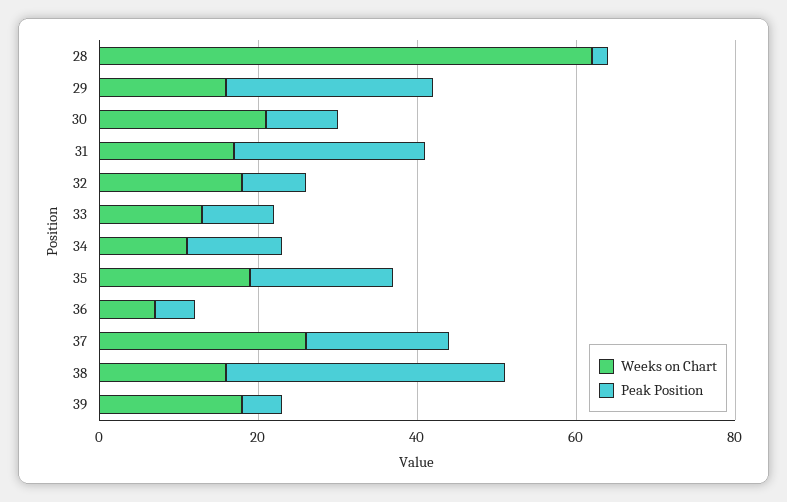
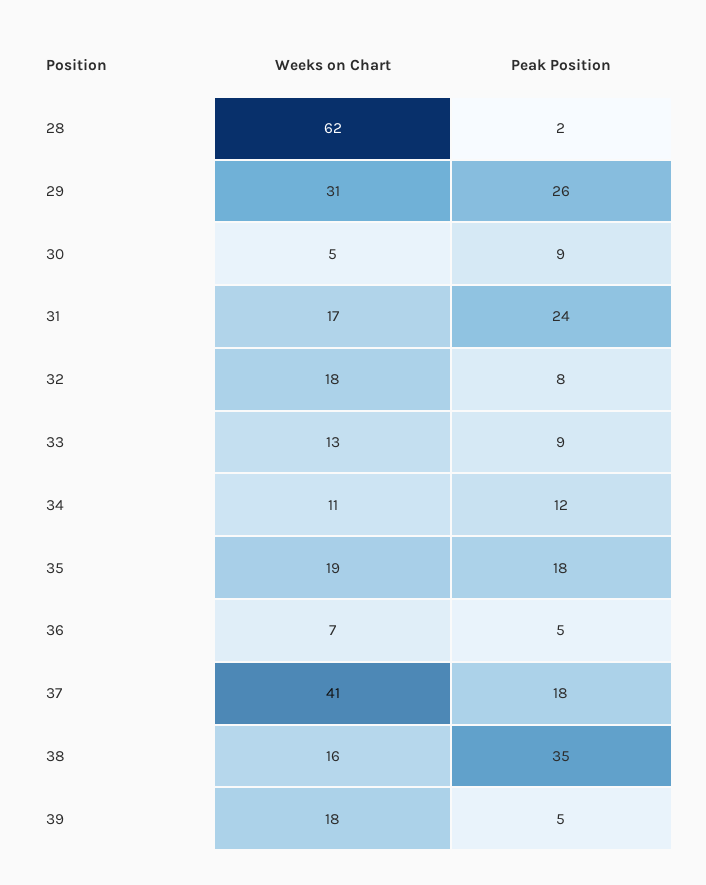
Weeks on Chart, 29: 15 -> 31
Weeks on Chart, 30: 20 -> 5
Weeks on Chart, 37: 25 -> 41

